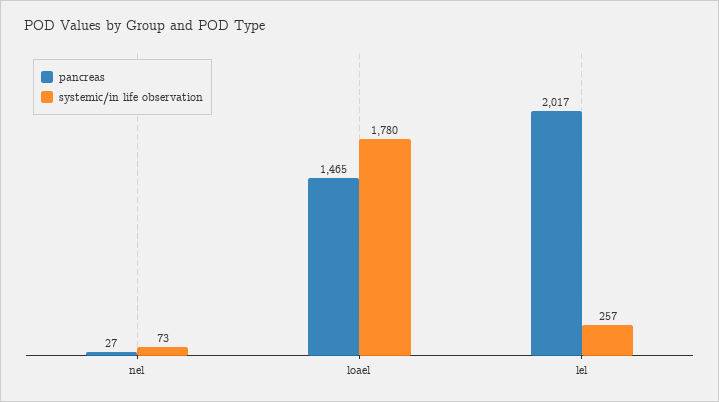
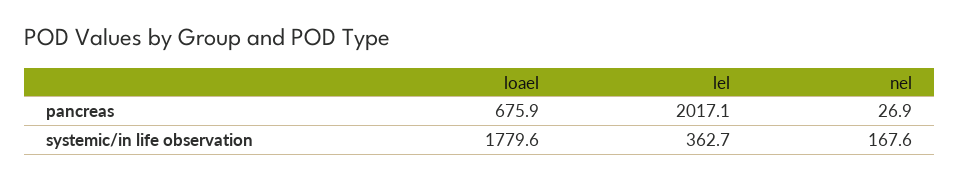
systemic/in life observation, nel: 73 -> 167.6
pancreas, loael: 1465 -> 675.9
systemic/in life observation, lel: 257 -> 362.7

